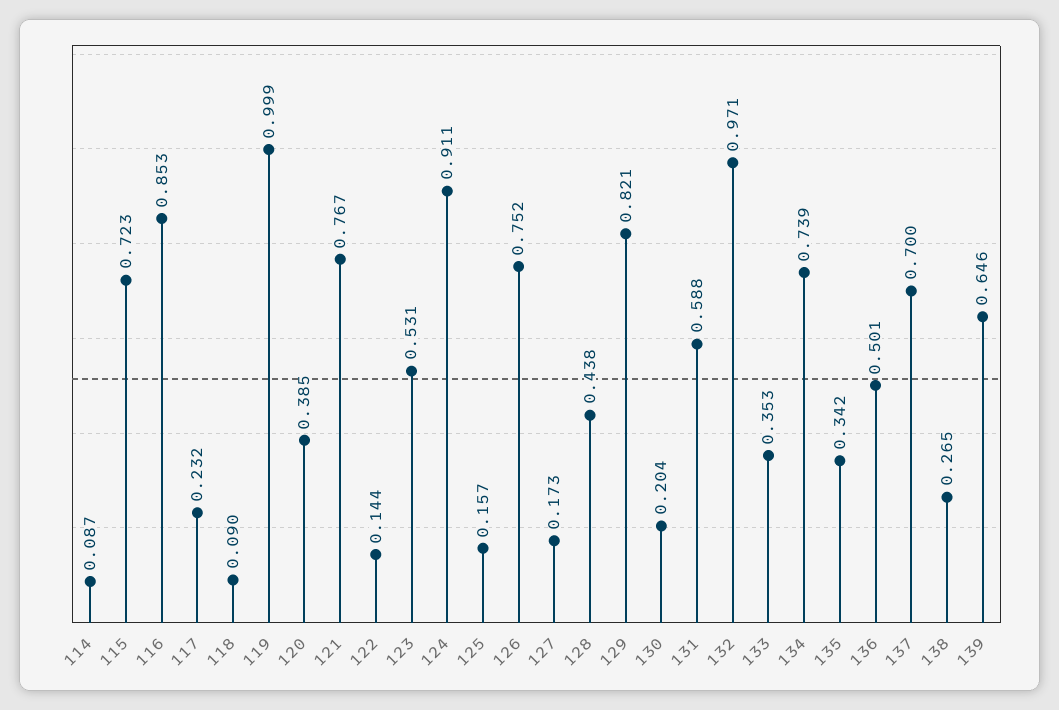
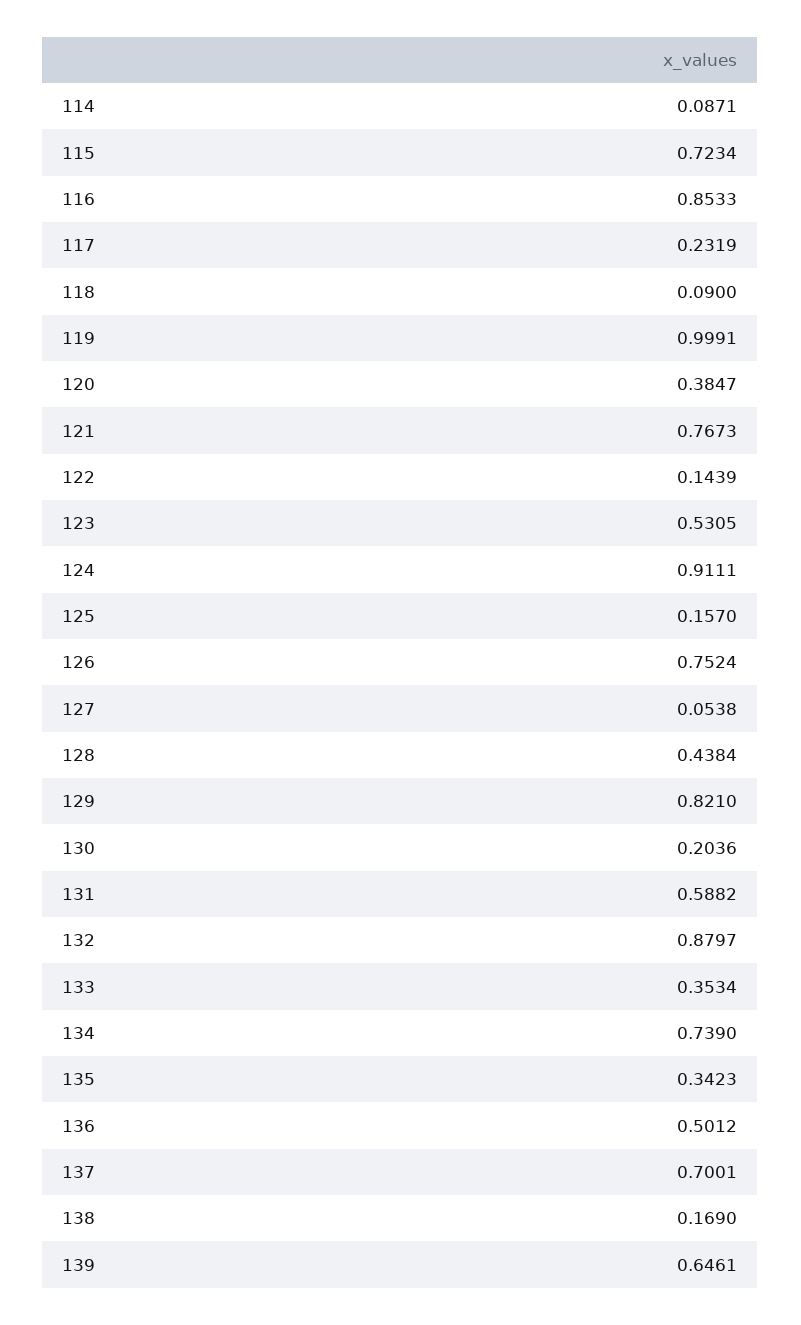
127: 0.173 -> 0.0538
132: 0.971 -> 0.8797
138: 0.265 -> 0.169

